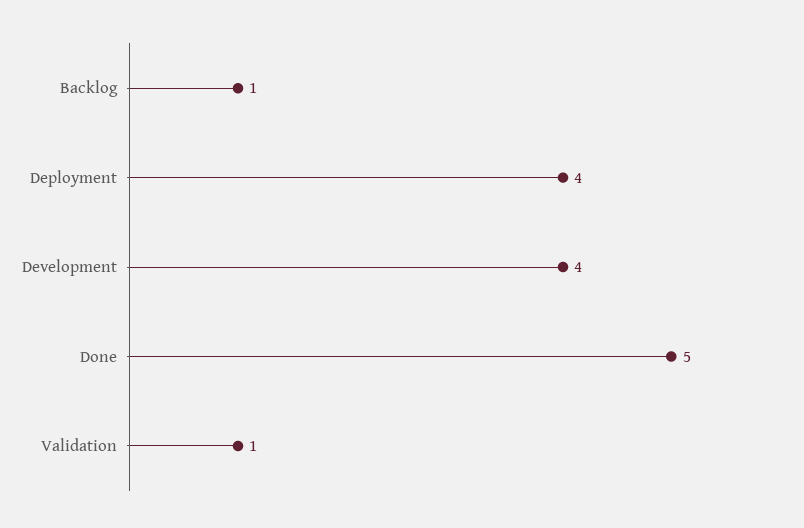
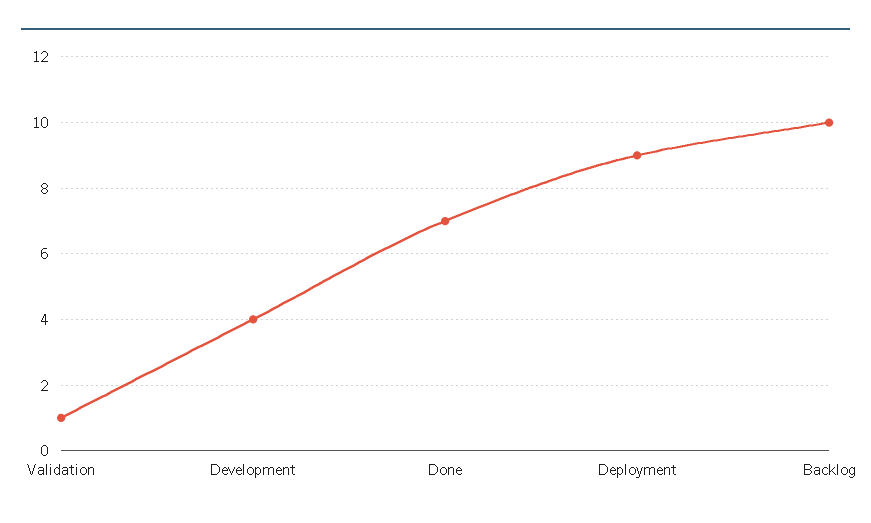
Backlog: 1 -> 10
Deployment: 4 -> 9
Done: 5 -> 7

